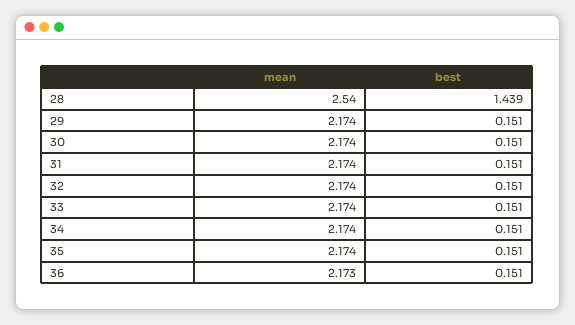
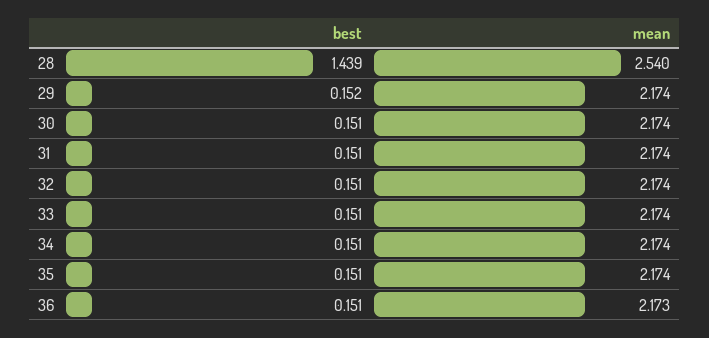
best, 29: 0.151 -> 0.152

